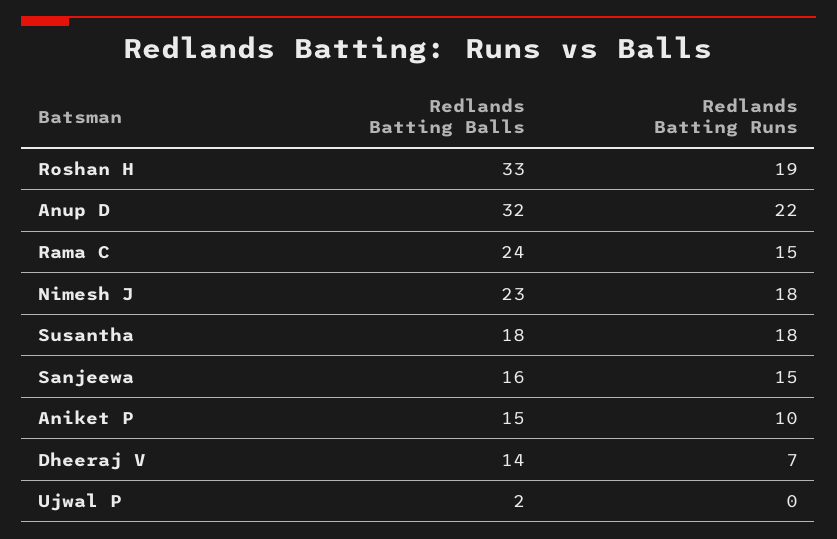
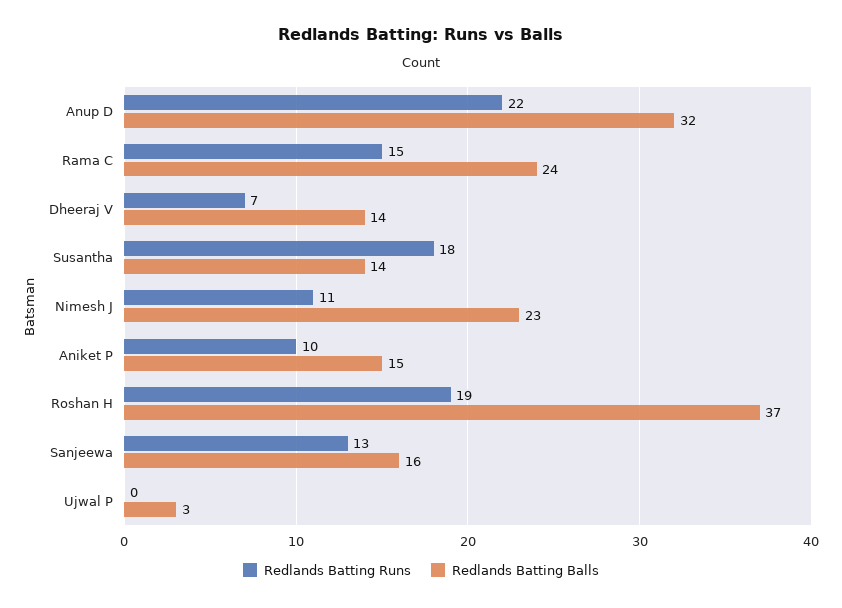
Redlands Batting Balls, Roshan H: 33 -> 37
Redlands Batting Runs, Nimesh J: 18 -> 11
Redlands Batting Balls, Susantha: 18 -> 14
Redlands Batting Runs, Sanjeewa: 15 -> 13
Redlands Batting Balls, Ujwal P: 2 -> 3

